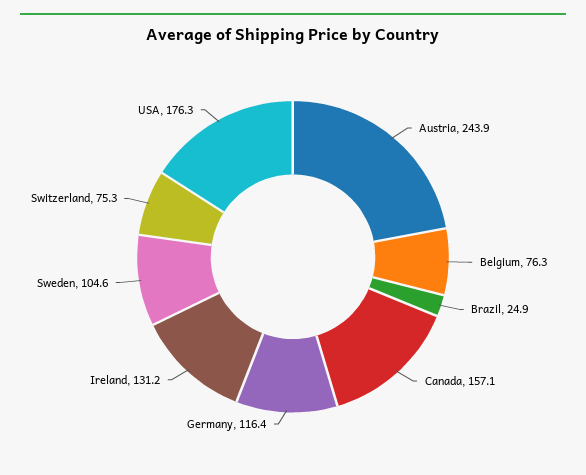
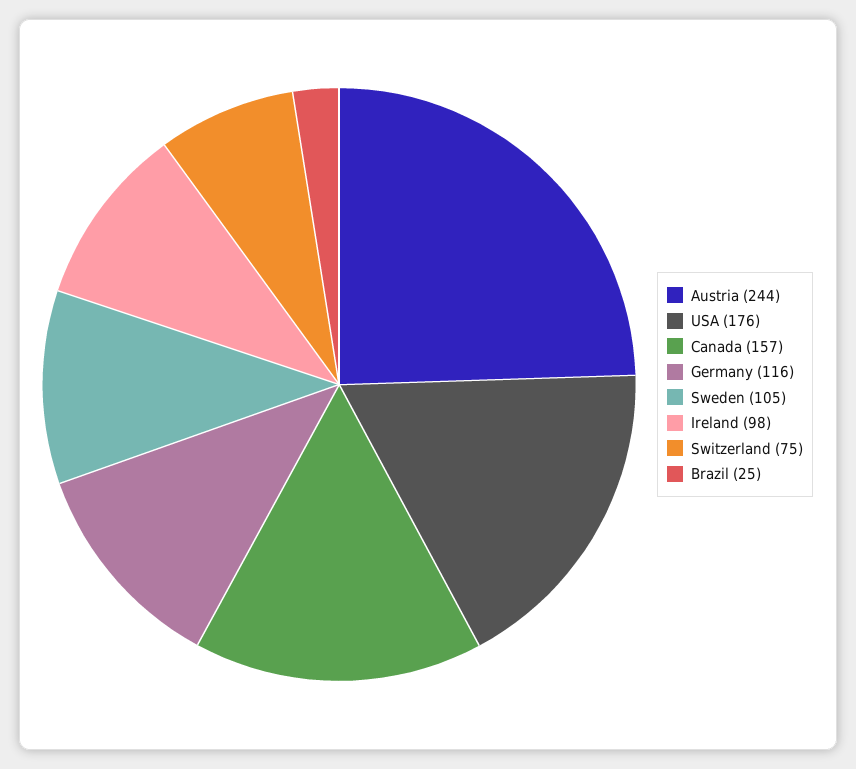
Belgium: 76.3 -> none
Ireland: 131.2 -> 98

